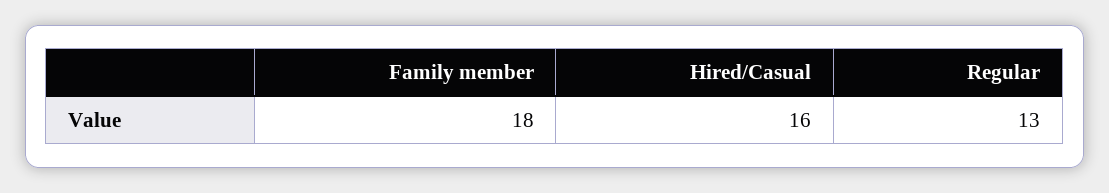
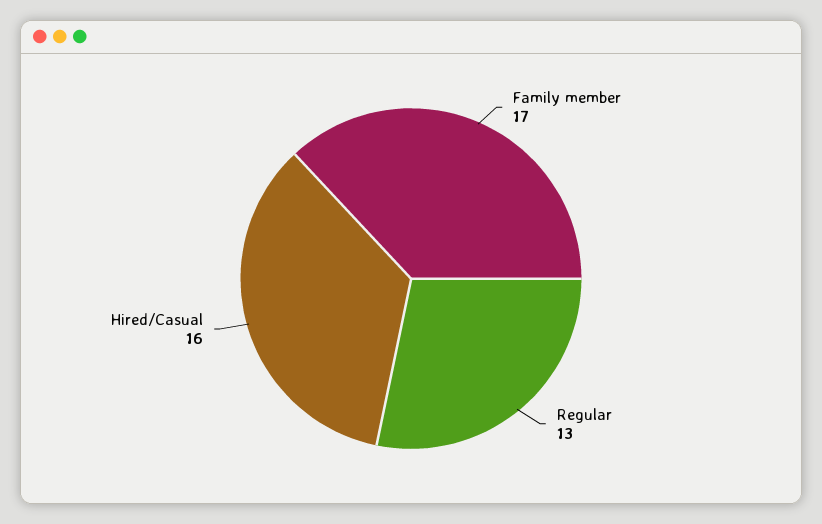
Family member: 18 -> 17

